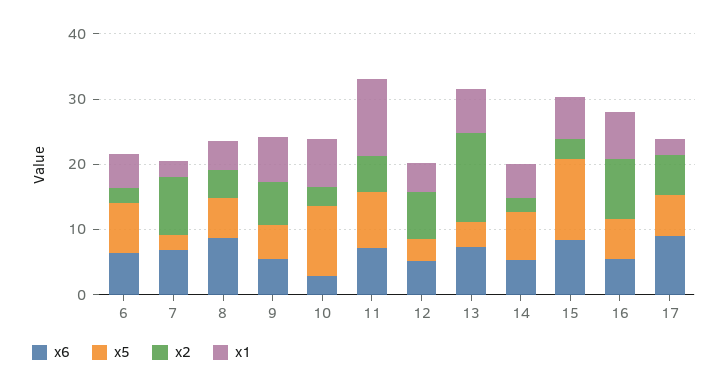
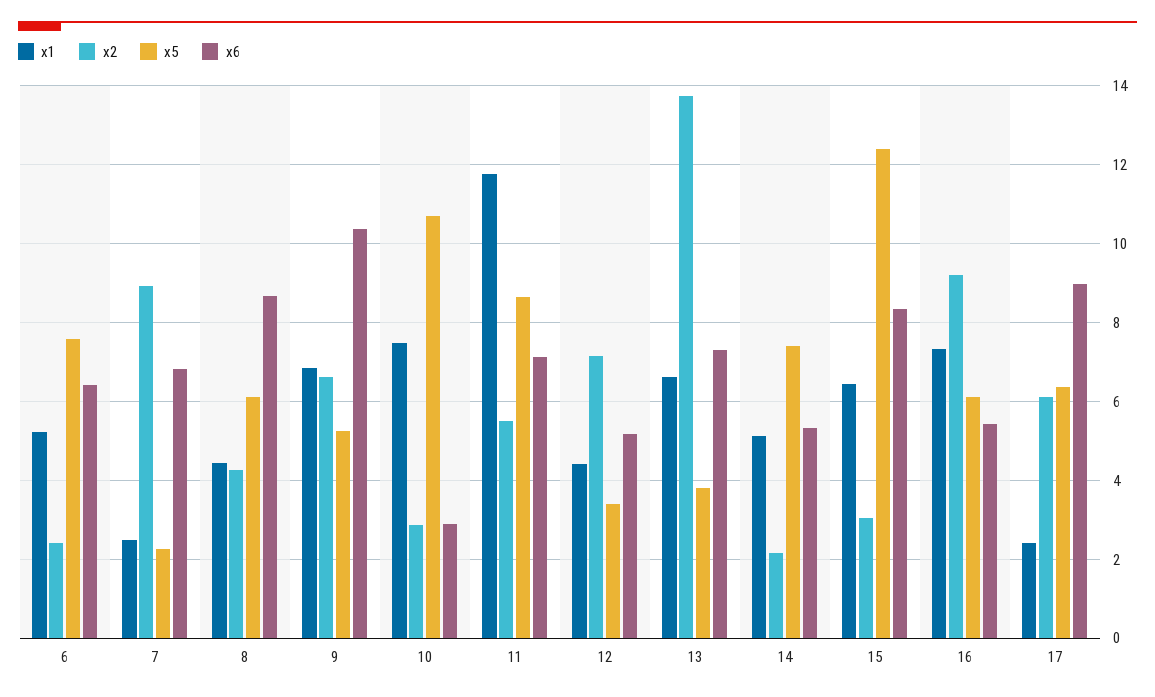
x6, 9: 6 -> 10.4

